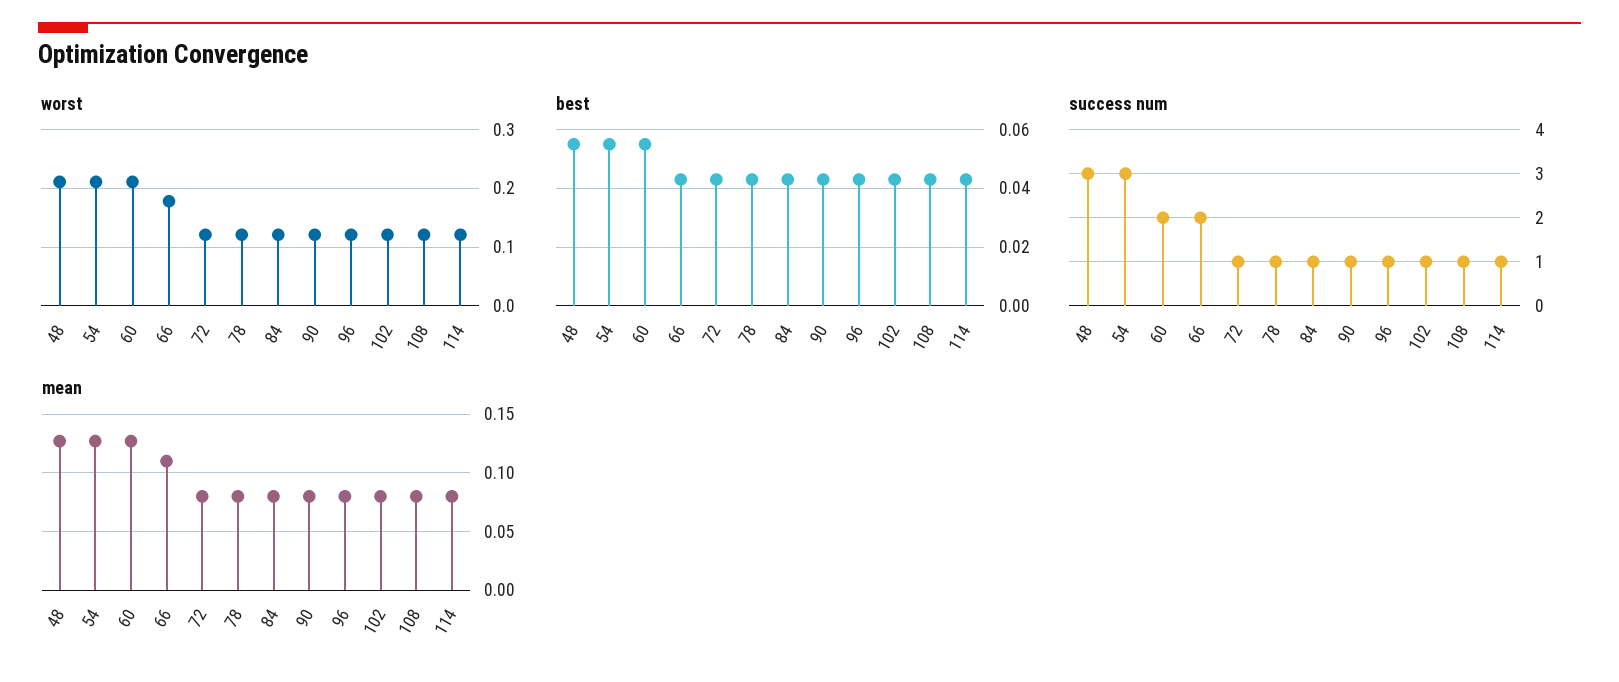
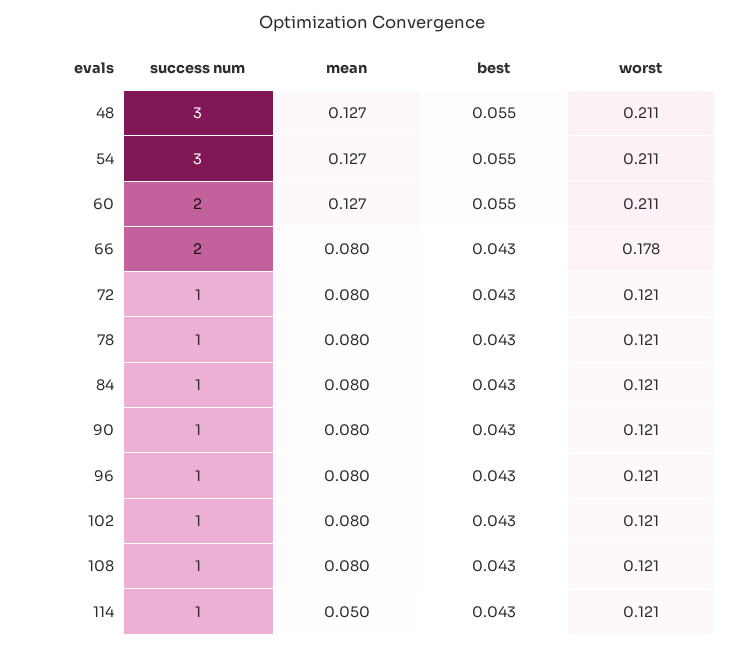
mean, 66: 0.11 -> 0.08
mean, 114: 0.08 -> 0.05

